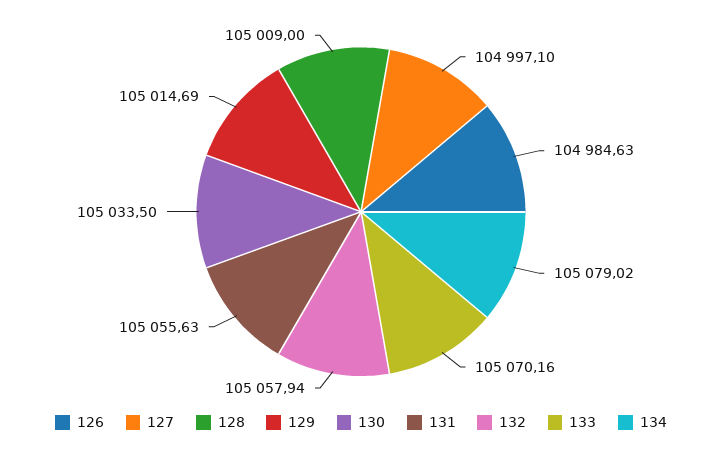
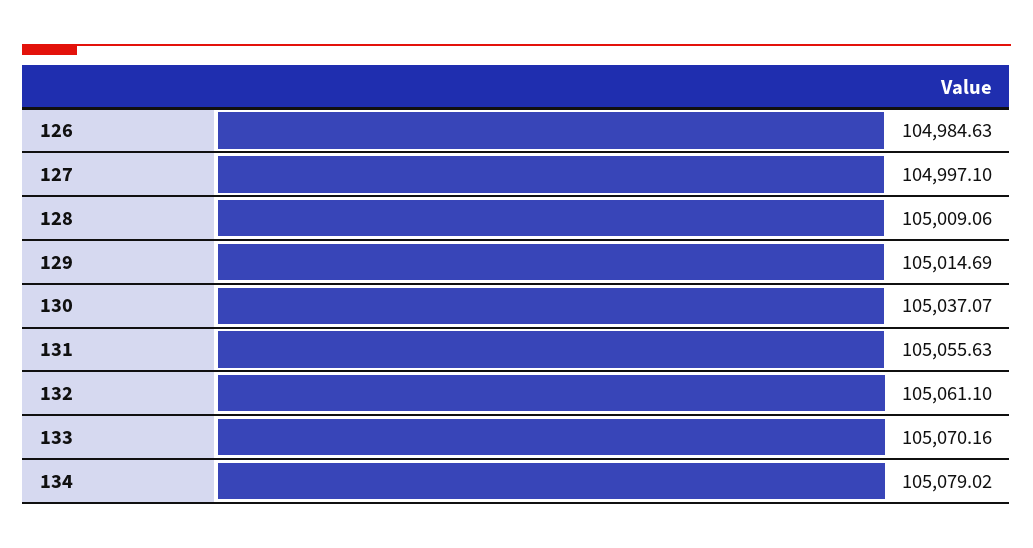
128: 105009 -> 105009.06
130: 105033.5 -> 105037.07
132: 105057.94 -> 105061.1

